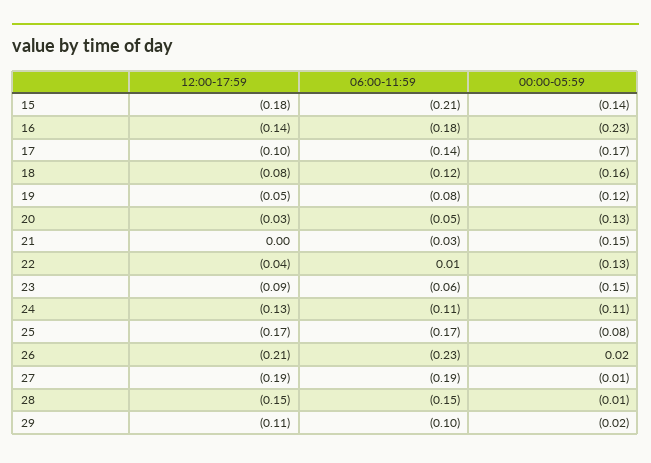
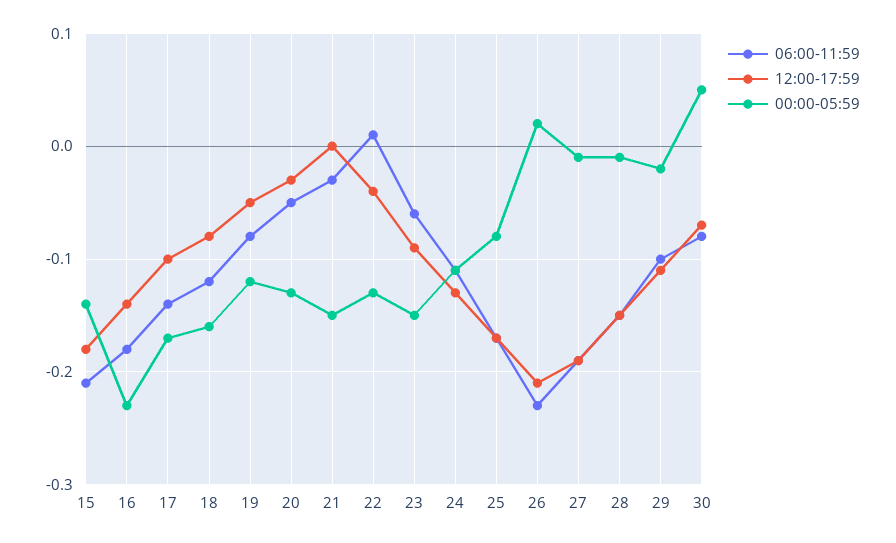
06:00-11:59, 30: none -> -0.08
12:00-17:59, 30: none -> -0.07
00:00-05:59, 30: none -> 0.05

